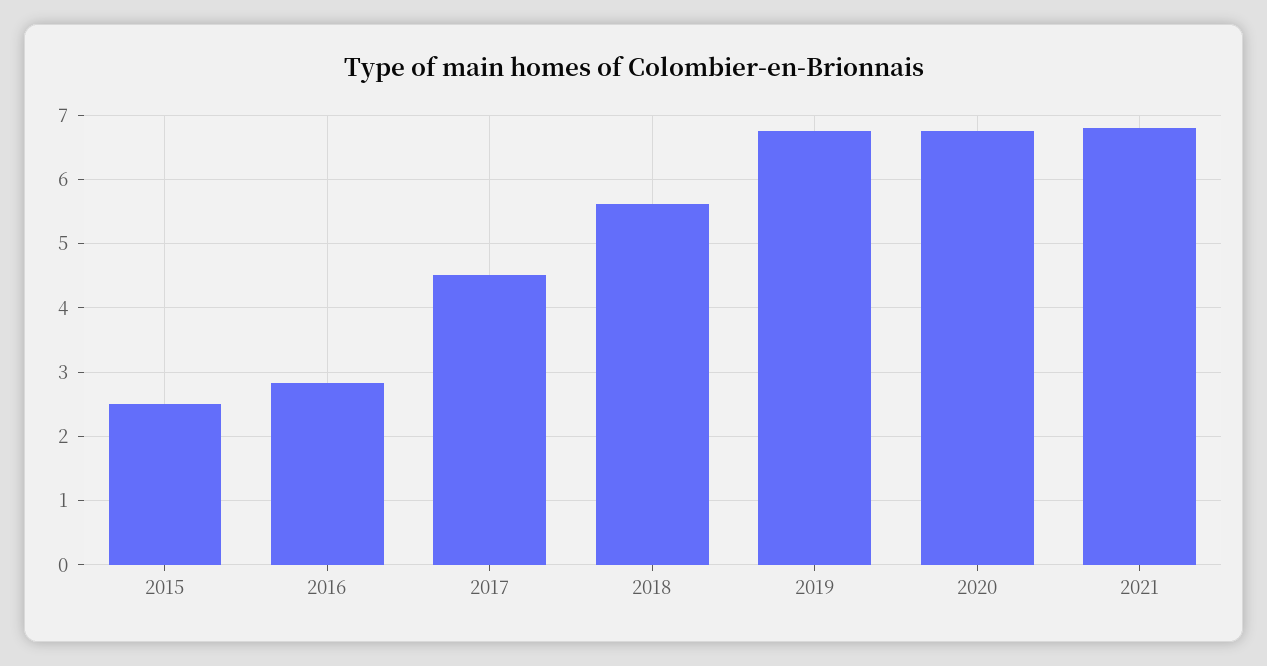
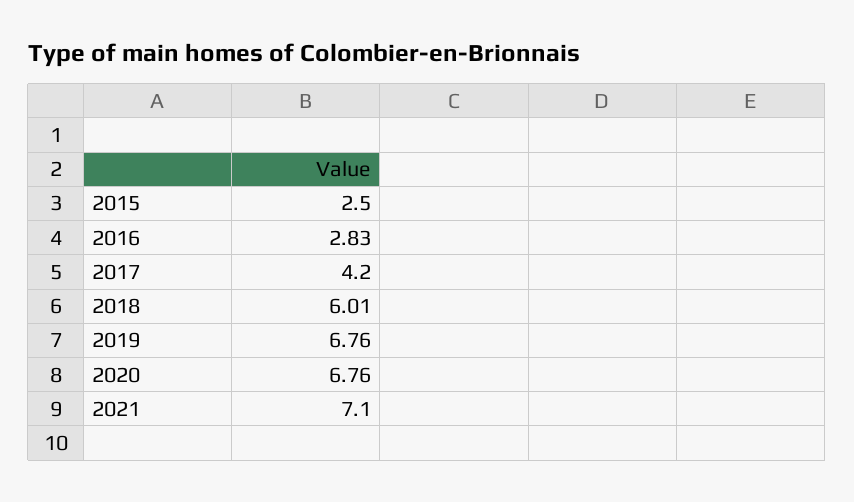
2017: 4.5 -> 4.2
2018: 5.6 -> 6.01
2021: 6.8 -> 7.1

